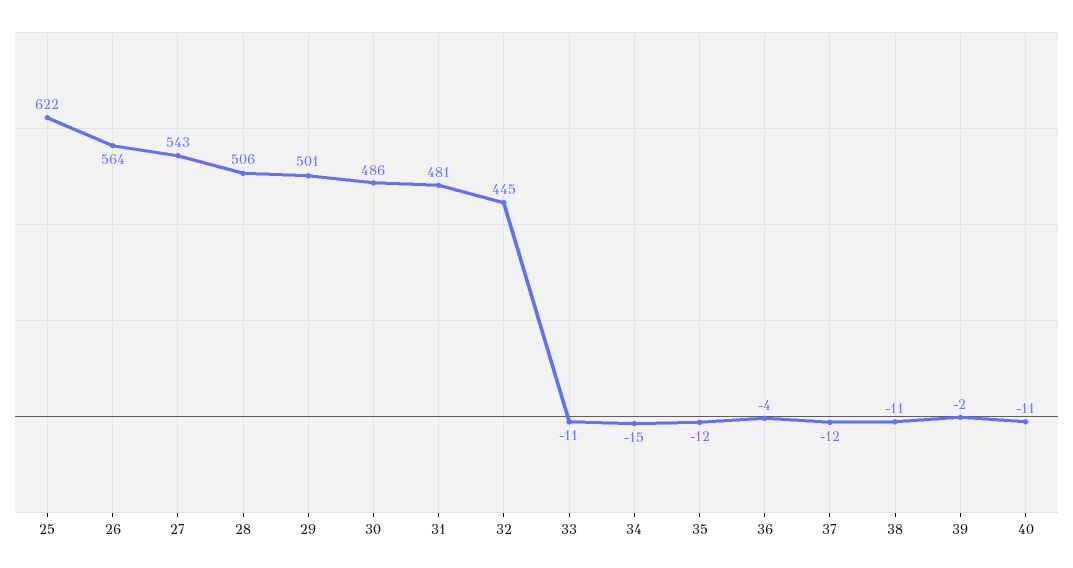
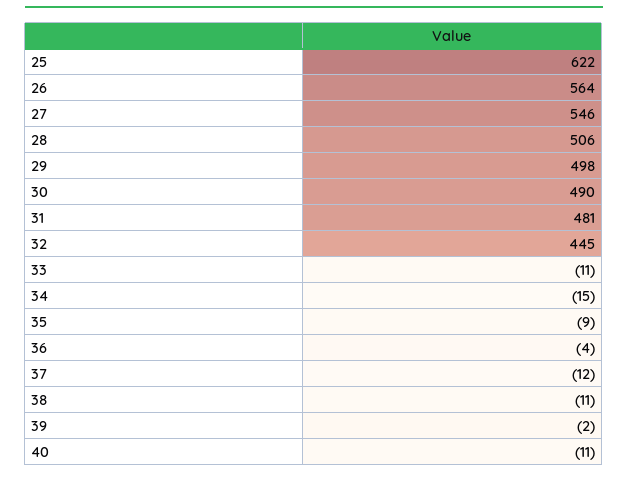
27: 543 -> 546
29: 501 -> 498
30: 486 -> 490
35: -12 -> -9

